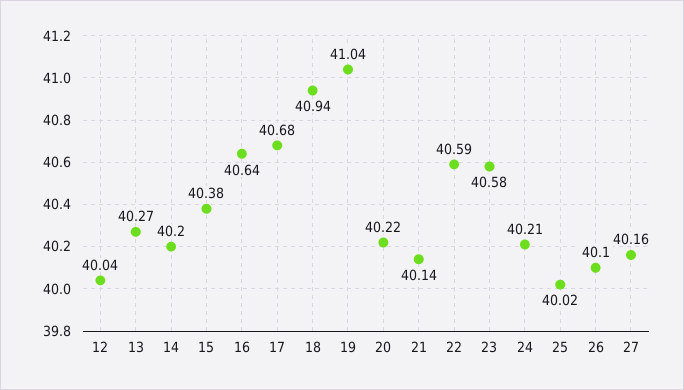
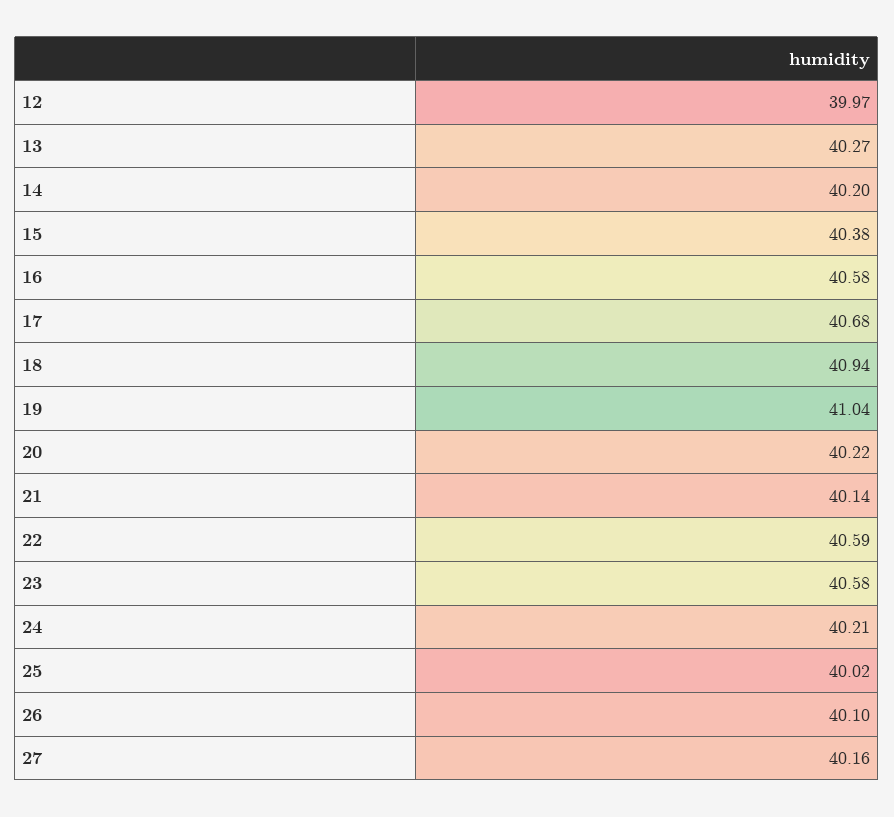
12: 40.04 -> 39.97
16: 40.64 -> 40.58

